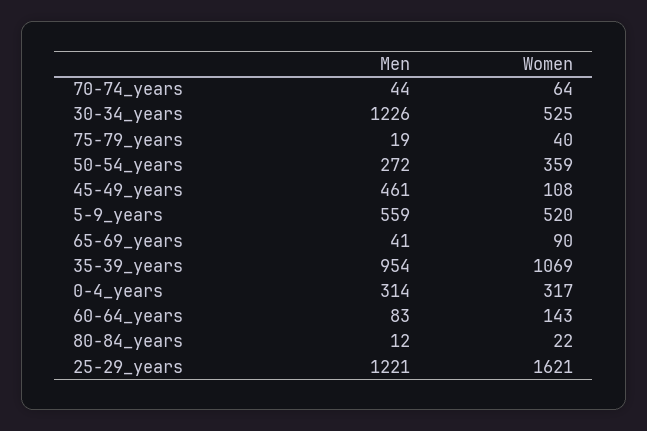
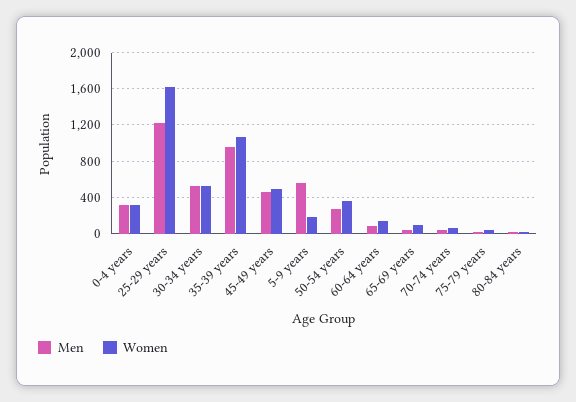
Men, 30-34_years: 1226 -> 500
Women, 45-49_years: 108 -> 500
Women, 5-9_years: 520 -> 200

